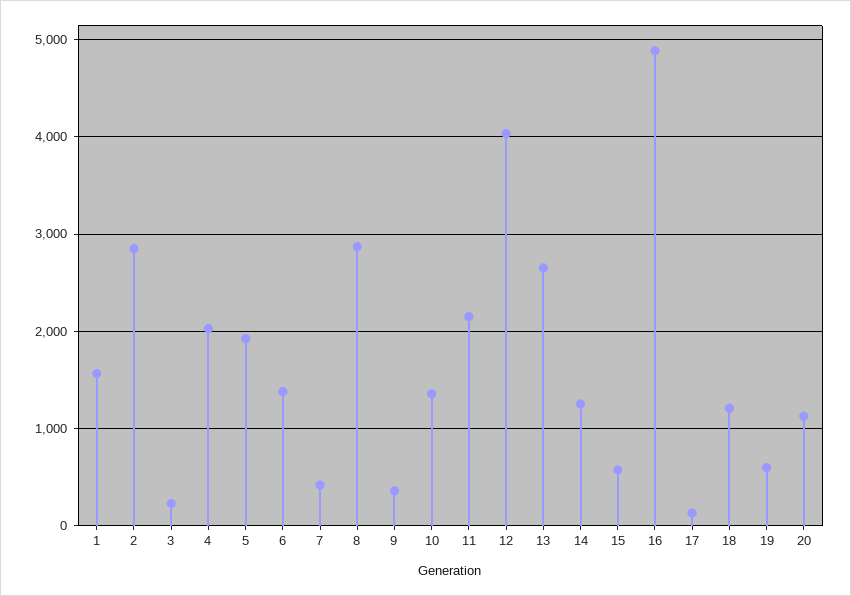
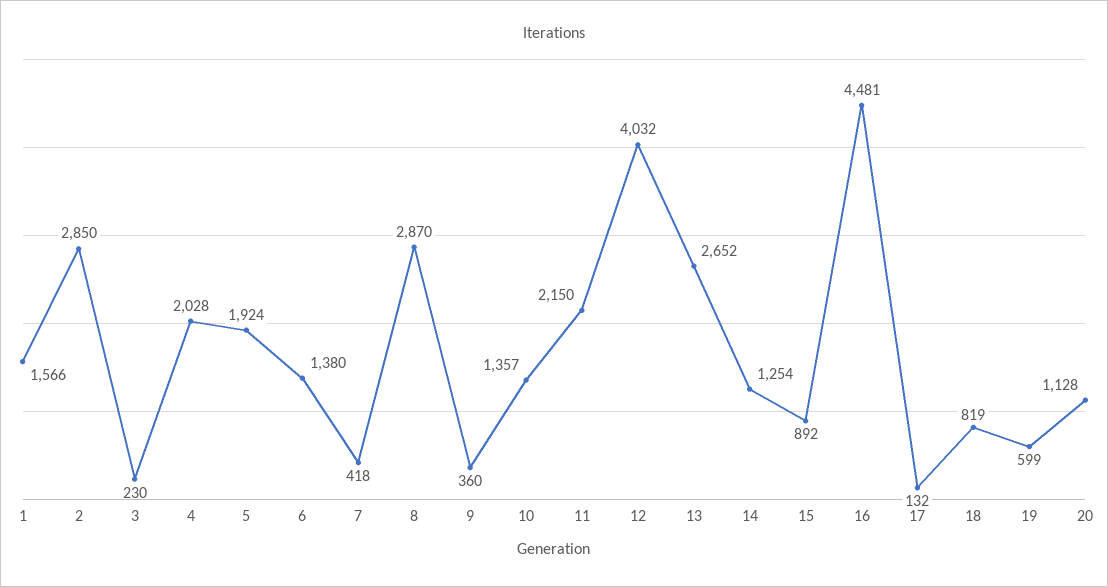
15: 600 -> 892
16: 4900 -> 4481
18: 1200 -> 819

